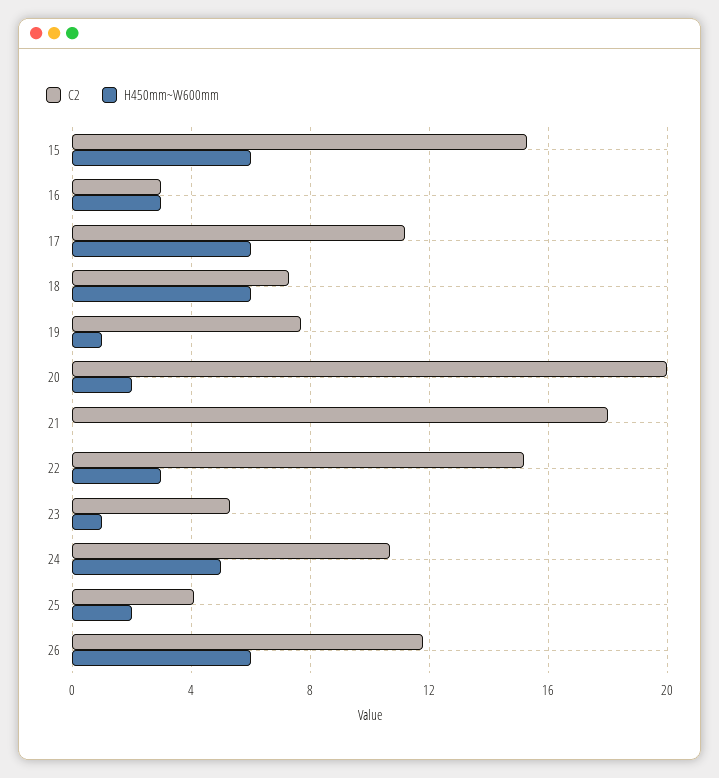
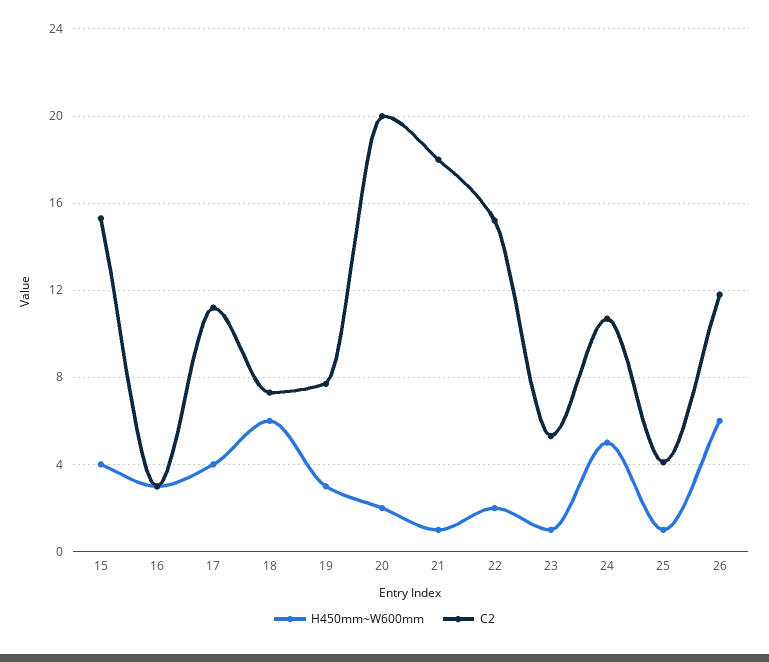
H450mm~W600mm, 15: 6 -> 4
H450mm~W600mm, 17: 6 -> 4
H450mm~W600mm, 19: 1 -> 3
H450mm~W600mm, 21: 0 -> 1
H450mm~W600mm, 22: 3 -> 2
H450mm~W600mm, 25: 2 -> 1

